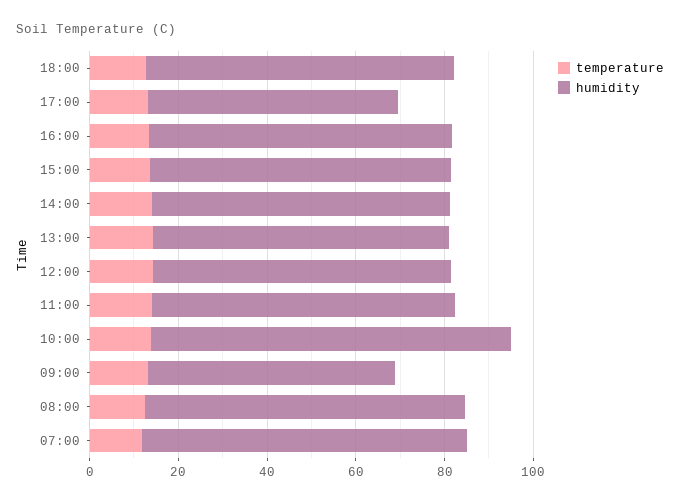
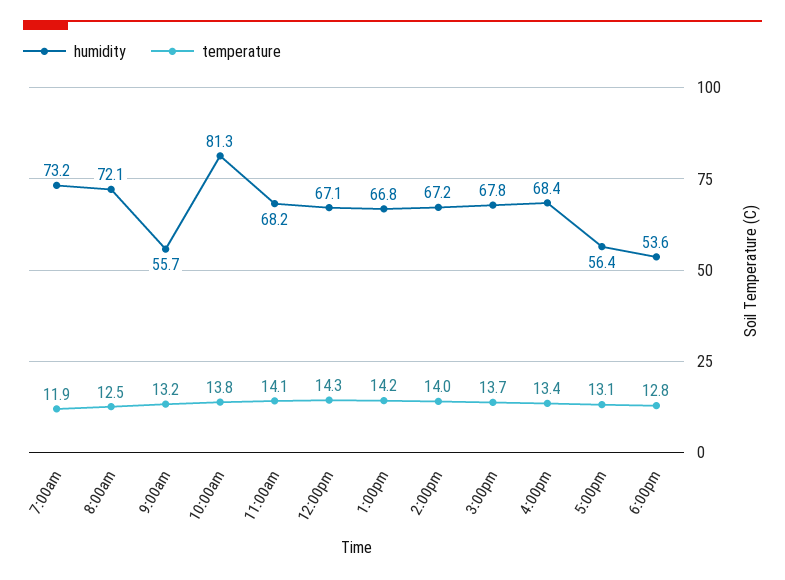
humidity, 18:00: 70 -> 53.6

